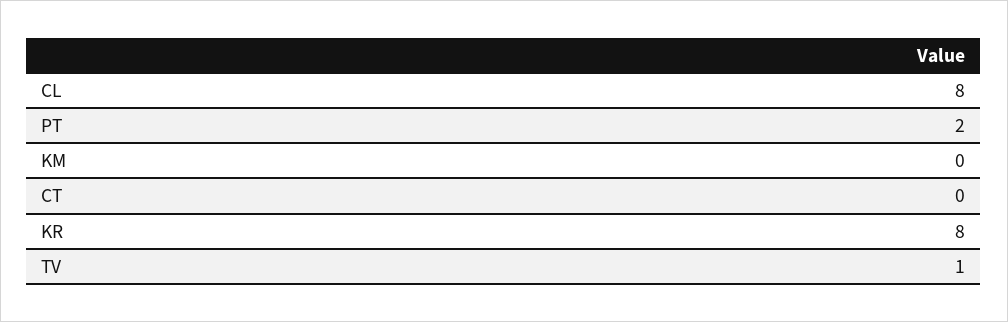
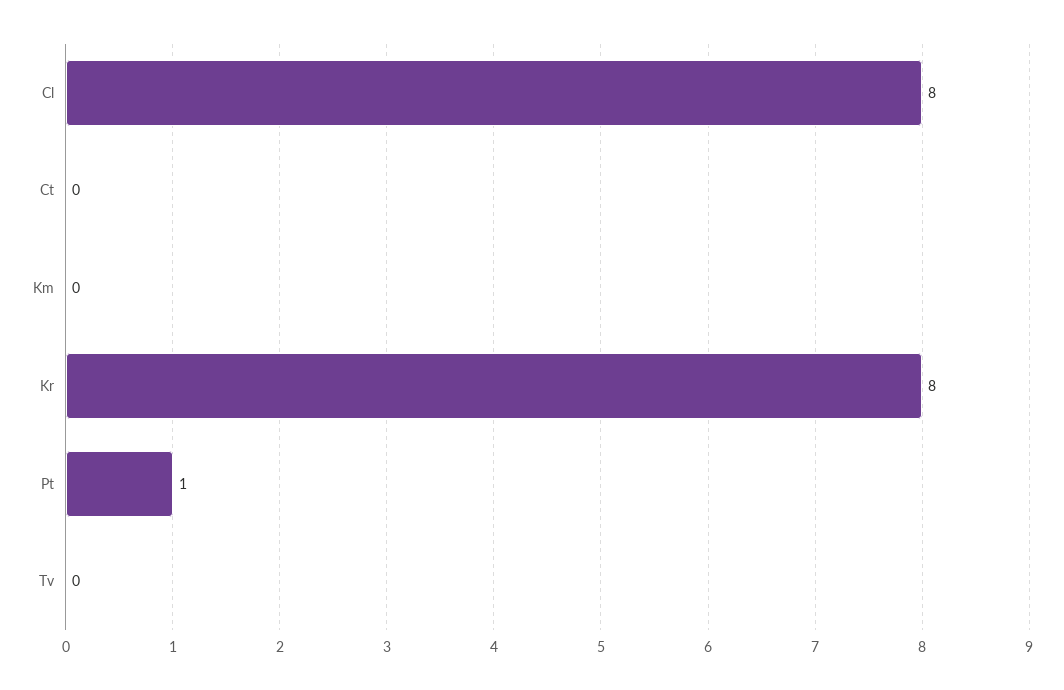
PT: 2 -> 1
TV: 1 -> 0

